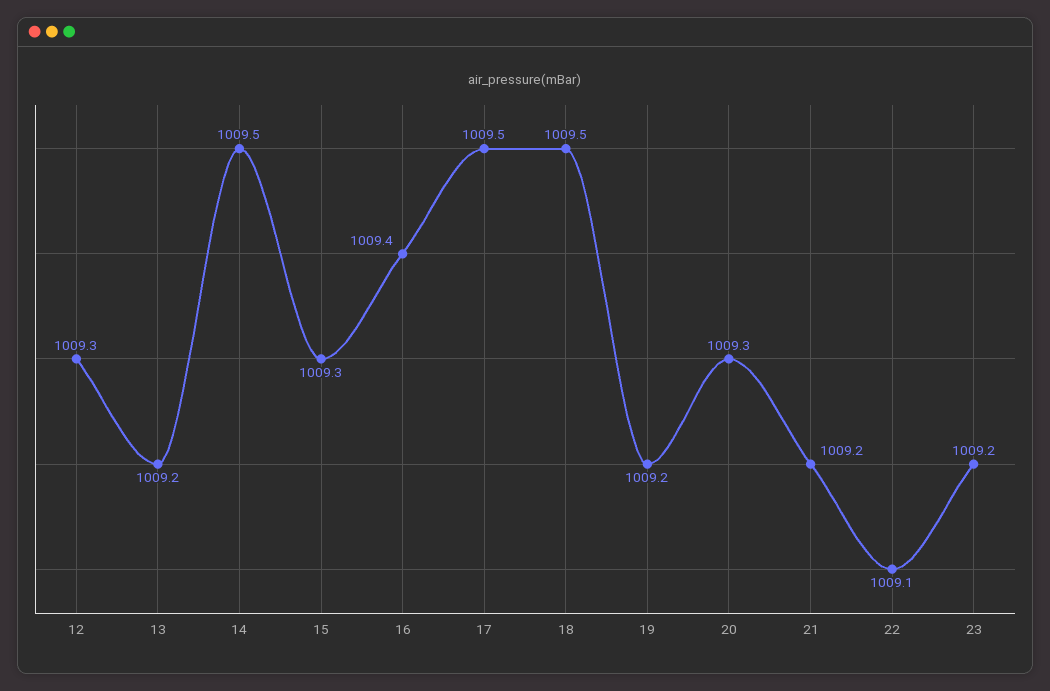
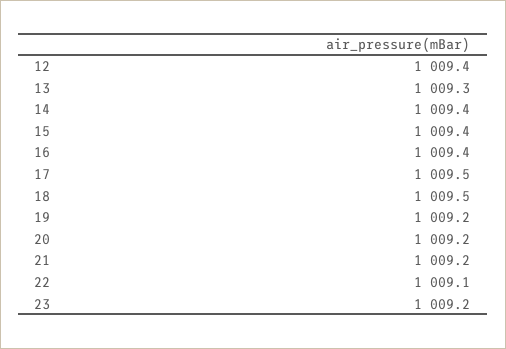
12: 1009.3 -> 1009.4
13: 1009.2 -> 1009.3
14: 1009.5 -> 1009.4
15: 1009.3 -> 1009.4
20: 1009.3 -> 1009.2

